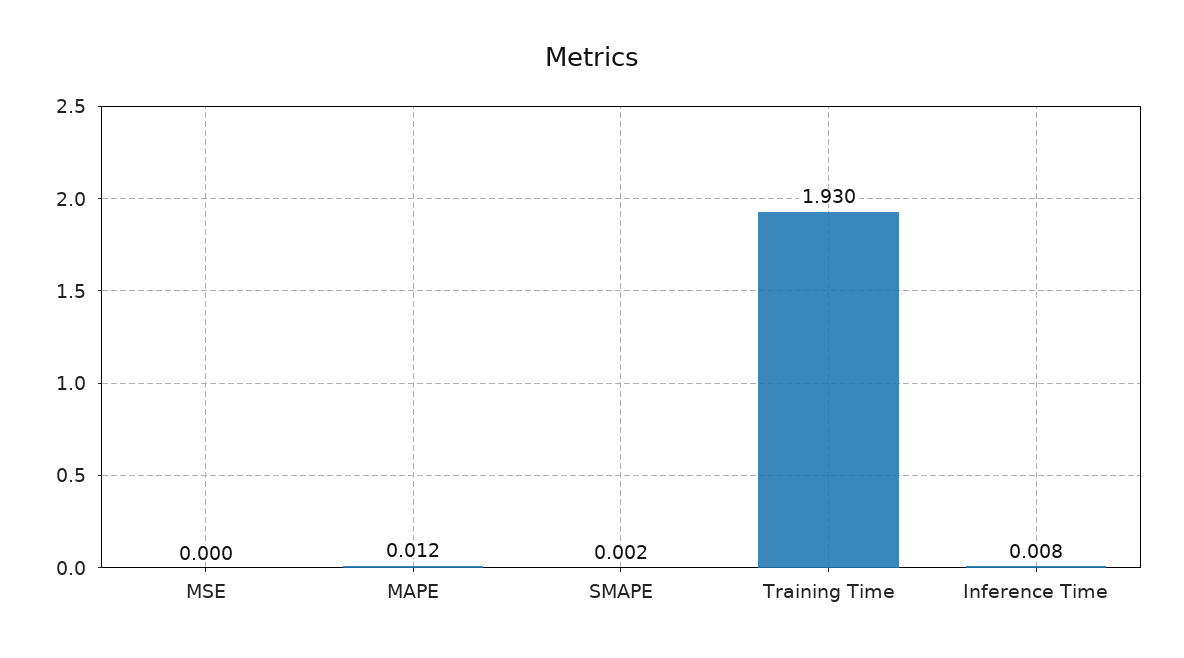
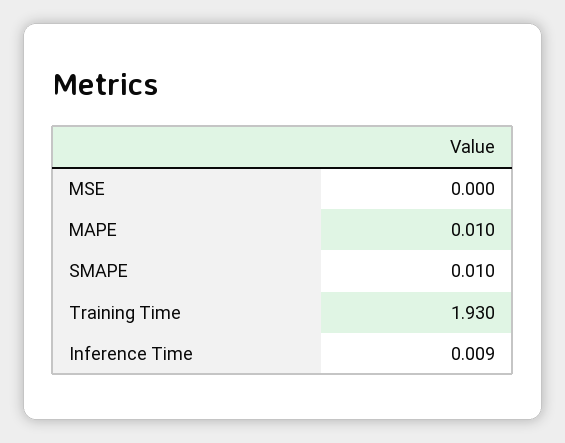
MAPE: 0.012 -> 0.01
SMAPE: 0.002 -> 0.01
Inference Time: 0.008 -> 0.009

